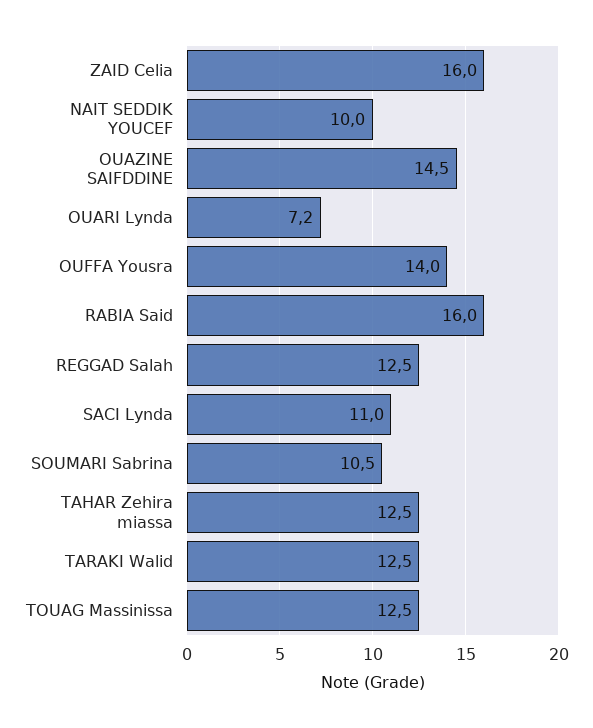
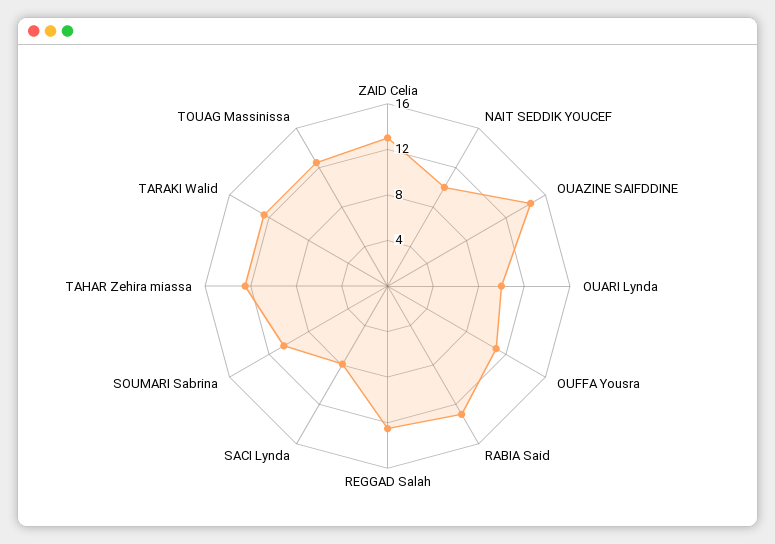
ZAID Celia: 16 -> 13
OUARI Lynda: 7.2 -> 10
OUFFA Yousra: 14 -> 11
RABIA Said: 16 -> 13
SACI Lynda: 11 -> 8

